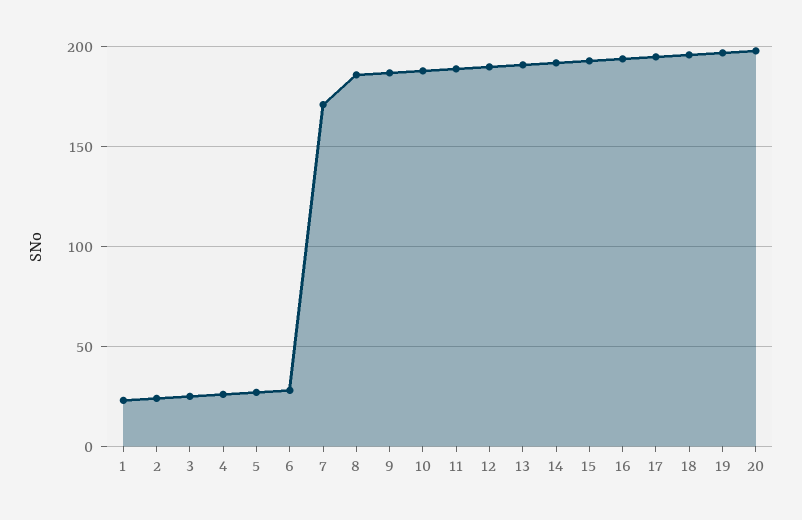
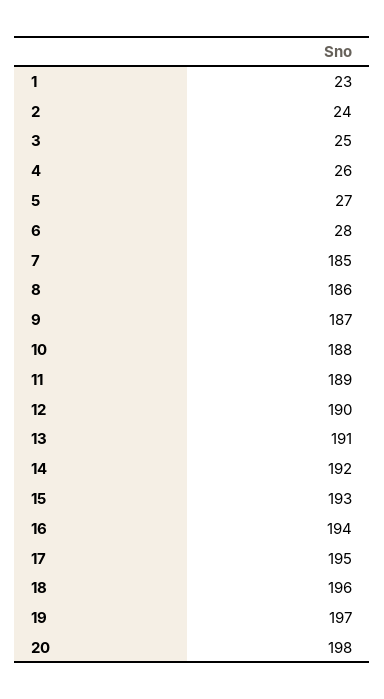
7: 170 -> 185

